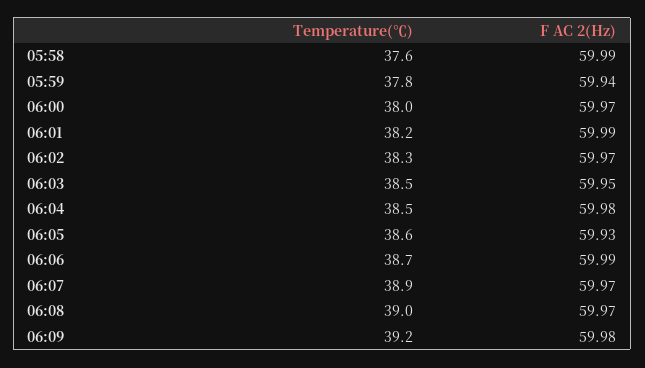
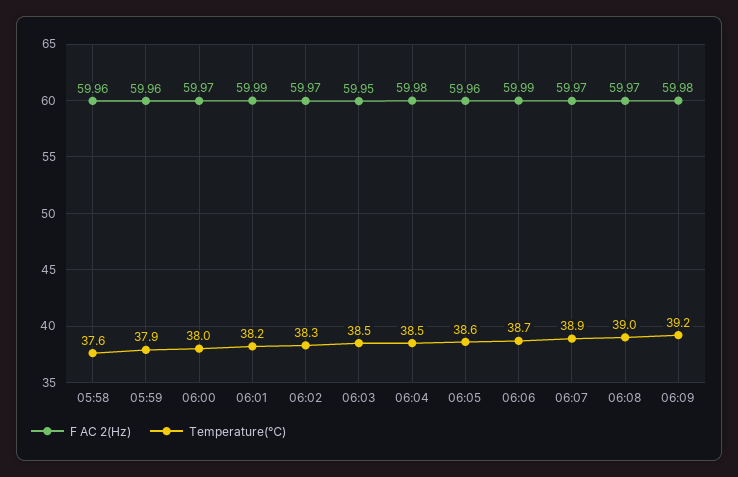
F AC 2(Hz), 05:58: 59.99 -> 59.96
Temperature(℃), 05:59: 37.8 -> 37.9
F AC 2(Hz), 05:59: 59.94 -> 59.96
F AC 2(Hz), 06:05: 59.93 -> 59.96

